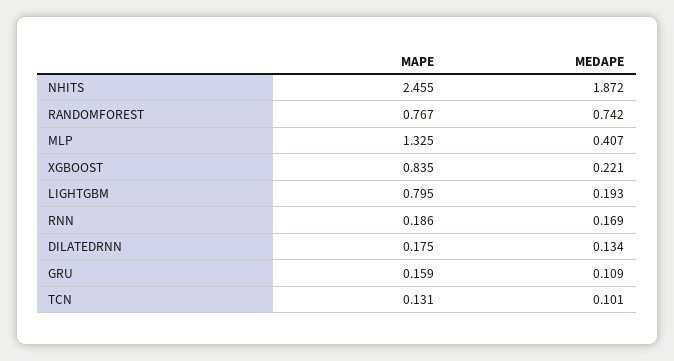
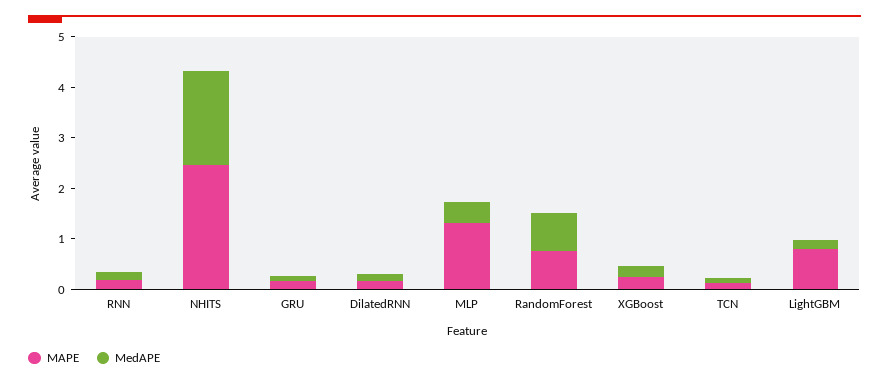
MAPE, XGBOOST: 0.835 -> 0.2

